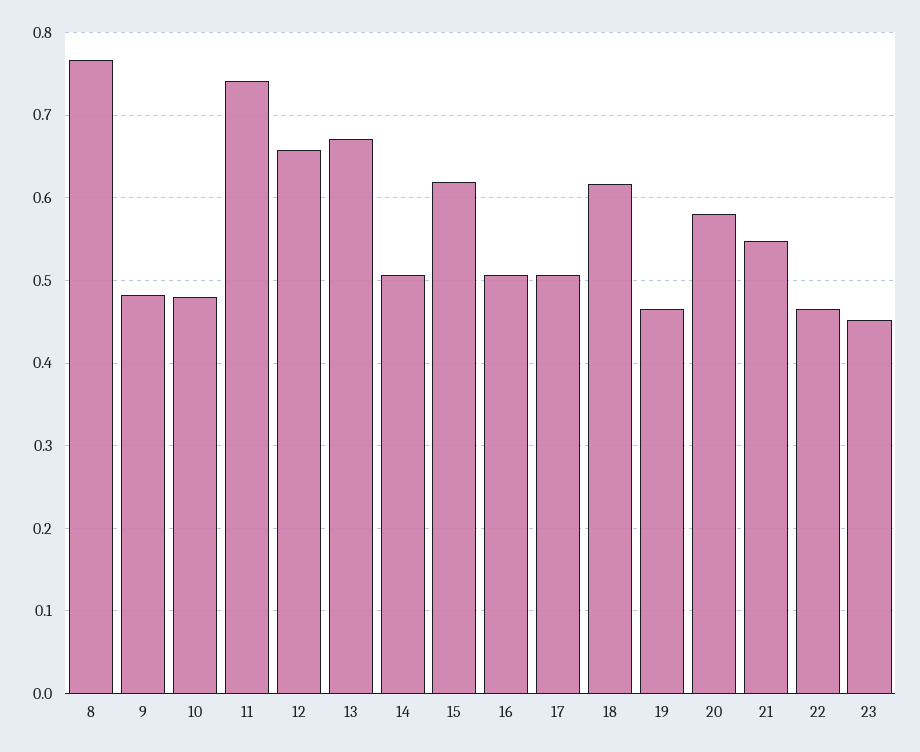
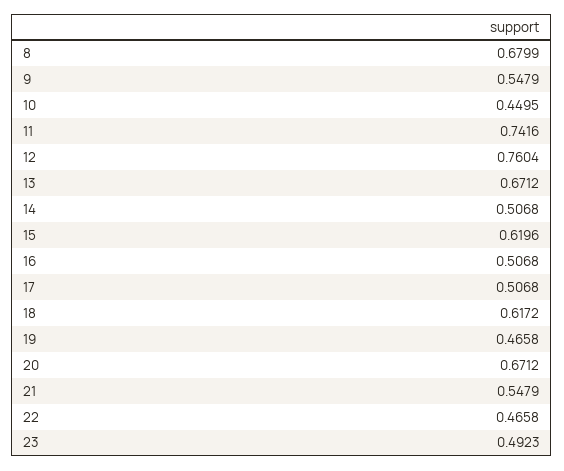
8: 0.77 -> 0.6799
9: 0.48 -> 0.5479
10: 0.48 -> 0.4495
12: 0.66 -> 0.7604
20: 0.58 -> 0.6712
23: 0.45 -> 0.4923

